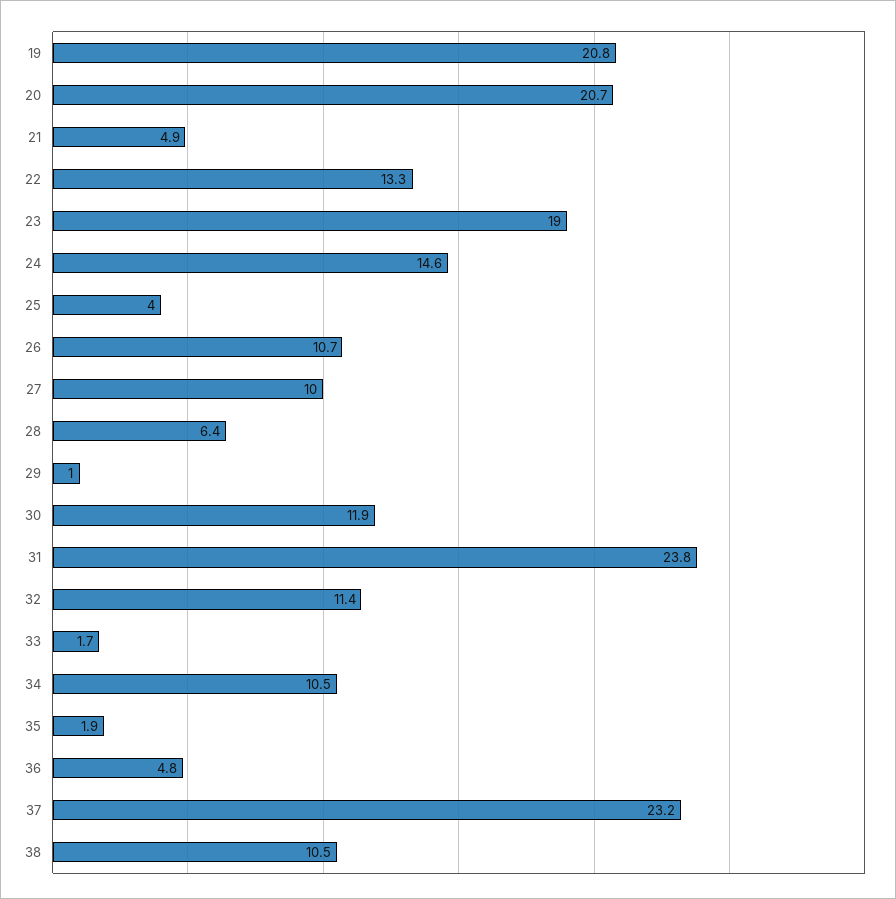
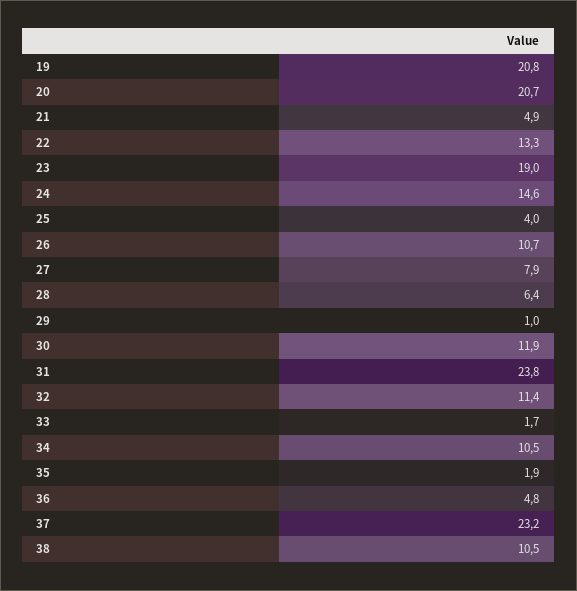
27: 10 -> 7.9

